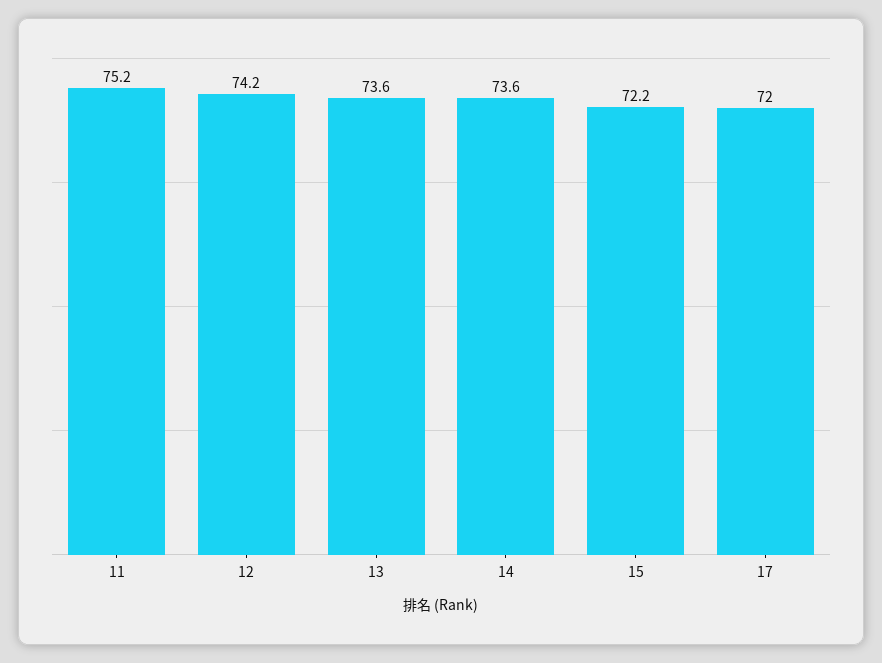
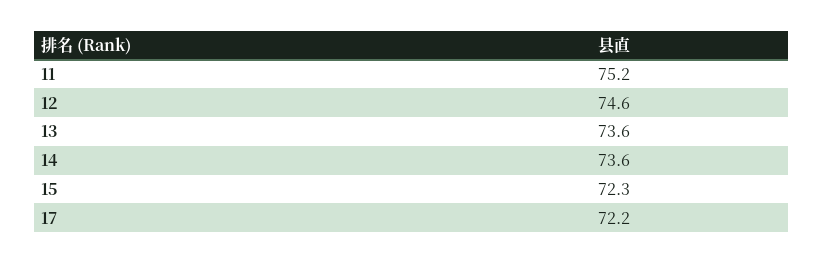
12: 74.2 -> 74.6
15: 72.2 -> 72.3
17: 72 -> 72.2

